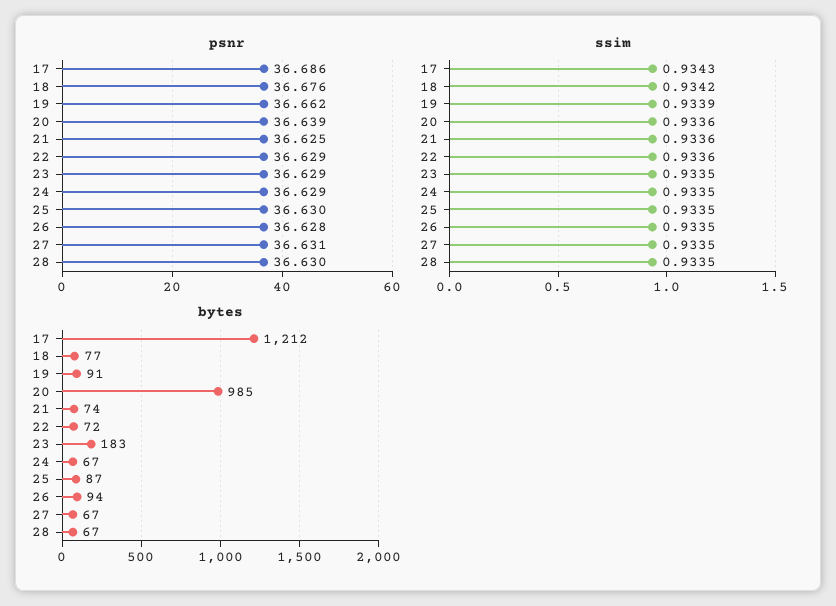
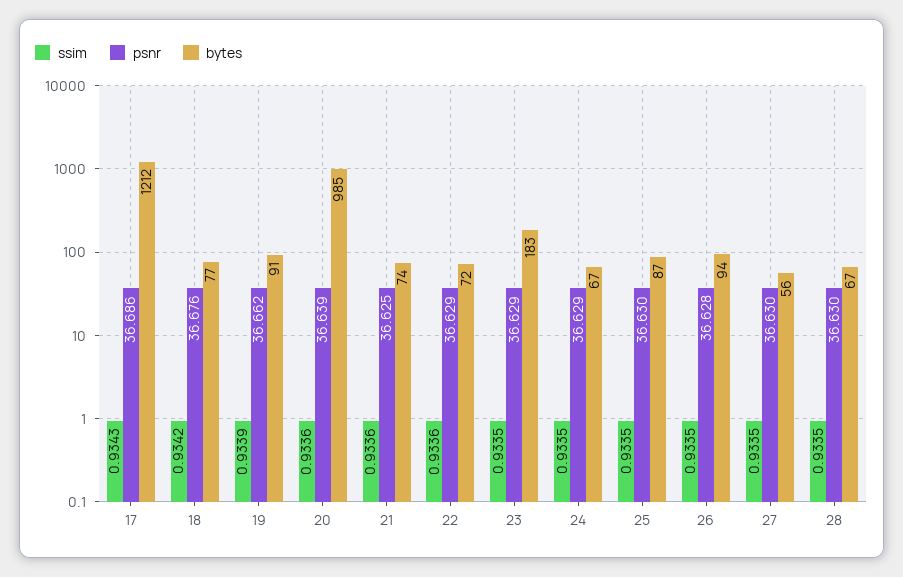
psnr, 27: 36.631 -> 36.63
bytes, 27: 67 -> 56

